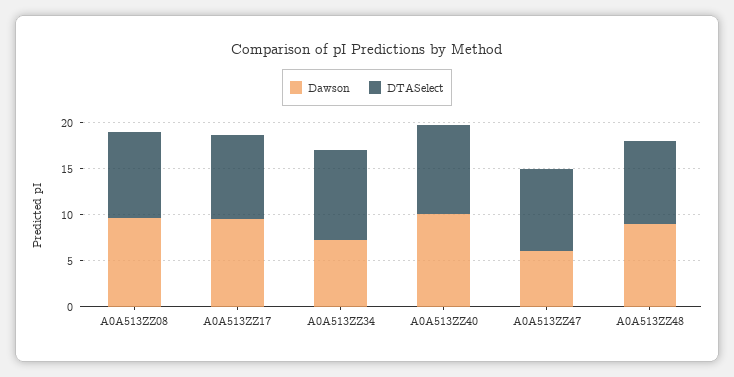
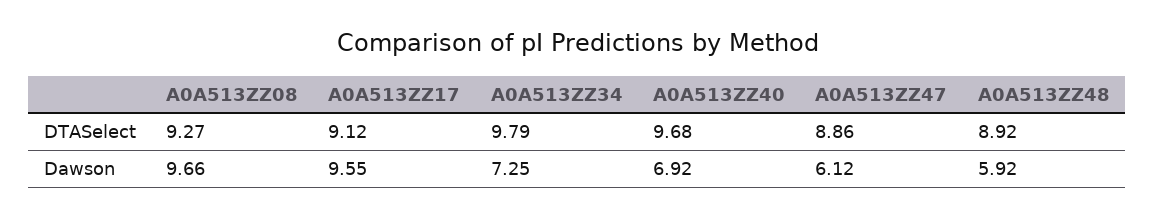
Dawson, A0A513ZZ40: 10 -> 6.92
Dawson, A0A513ZZ48: 9 -> 5.92

